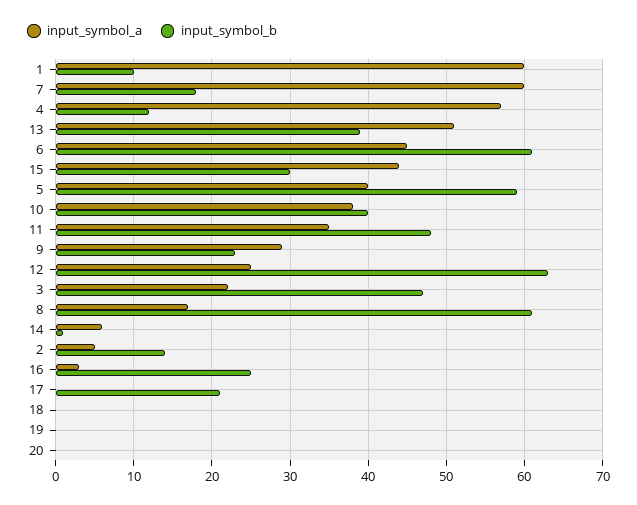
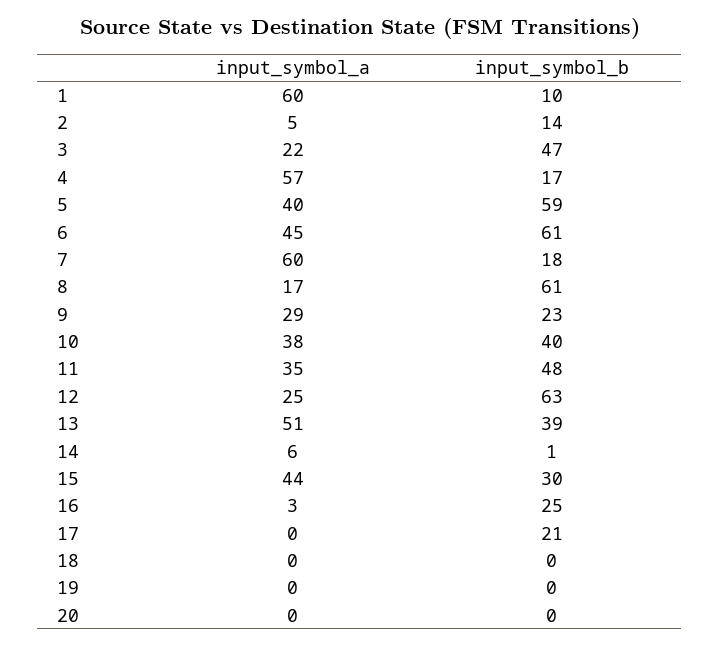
input_symbol_b, 4: 12 -> 17

